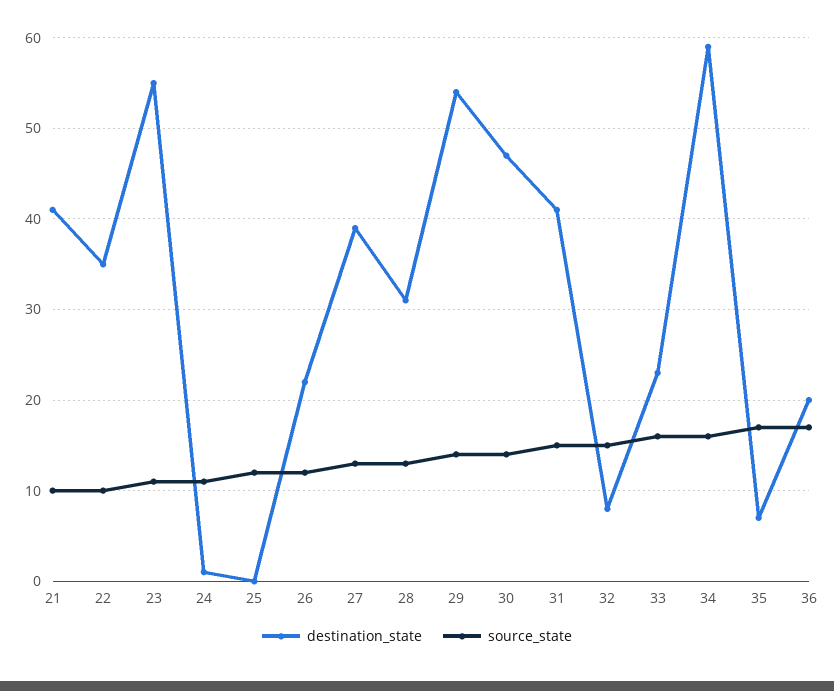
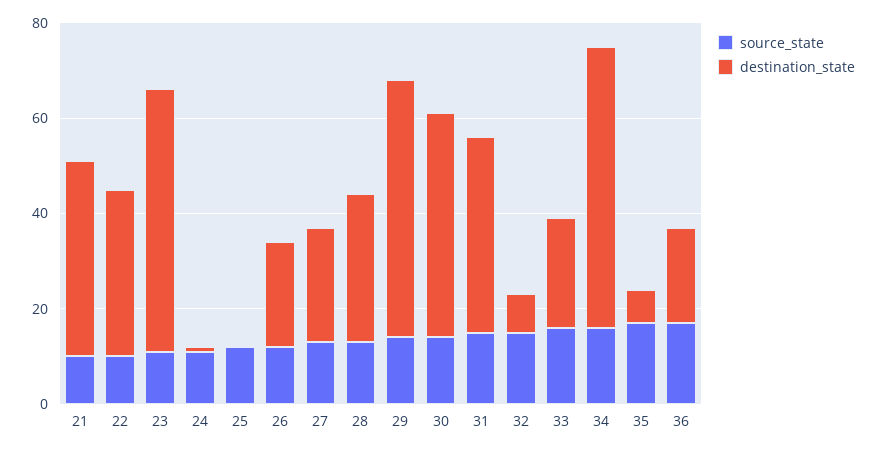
destination_state, 27: 39 -> 25

